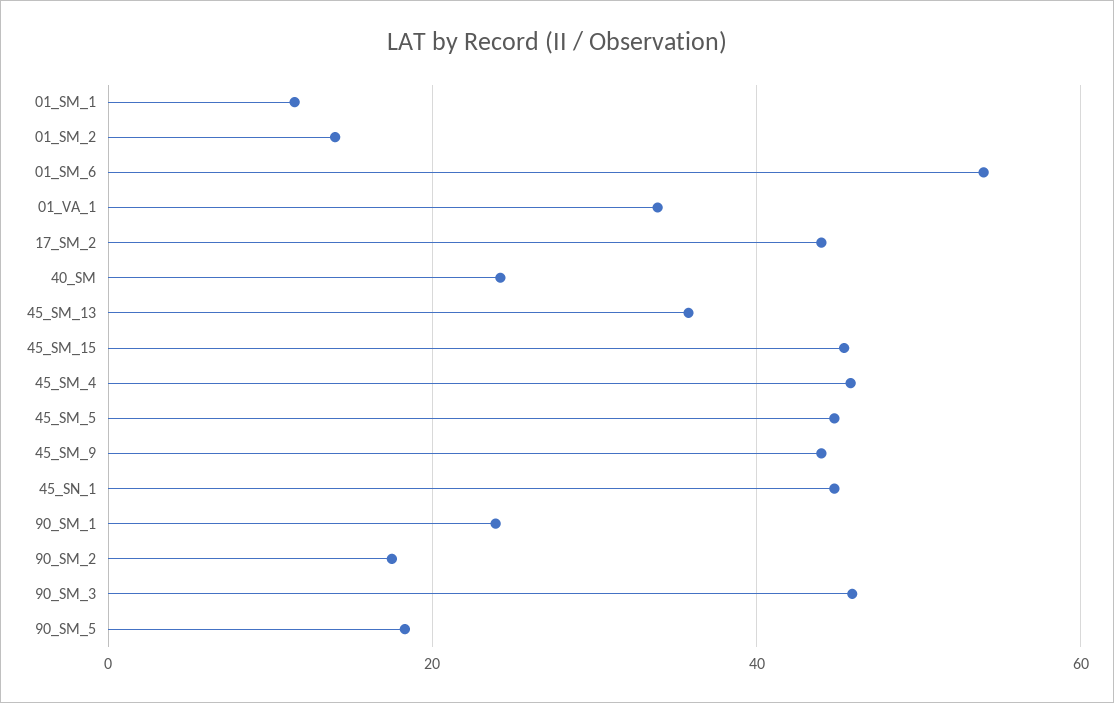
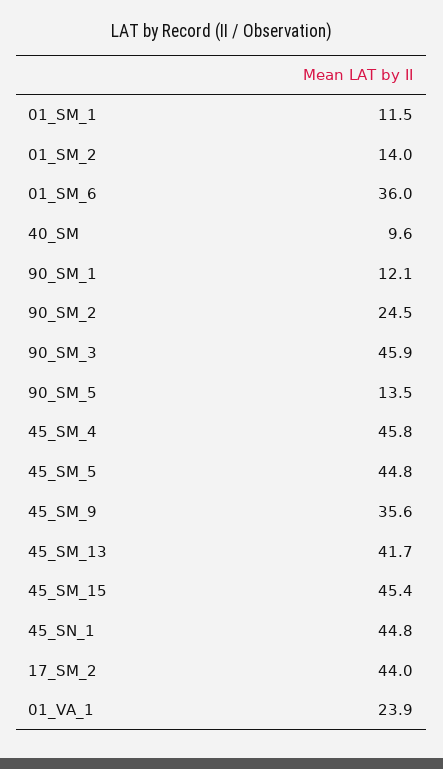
01_SM_6: 54 -> 36
01_VA_1: 34 -> 23.9
40_SM: 24 -> 9.6
45_SM_13: 36 -> 41.7
45_SM_9: 44 -> 35.6
90_SM_1: 24 -> 12.1
90_SM_2: 18 -> 24.5
90_SM_5: 18 -> 13.5

